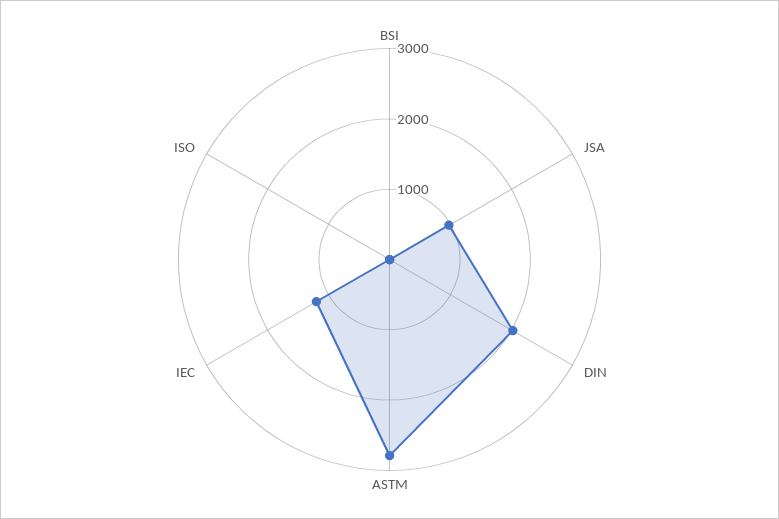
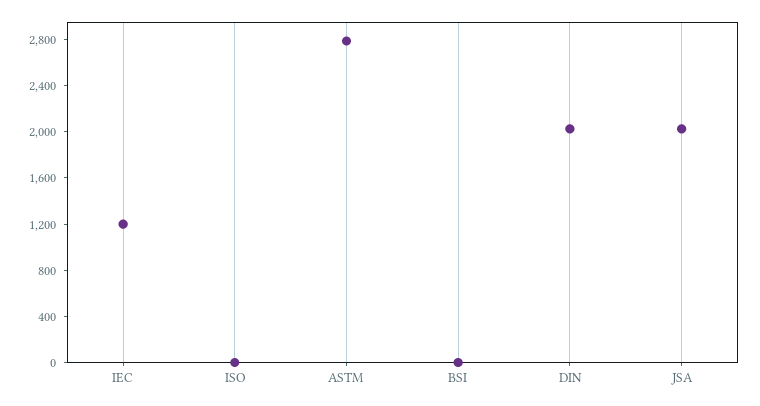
JSA: 1000 -> 2000

